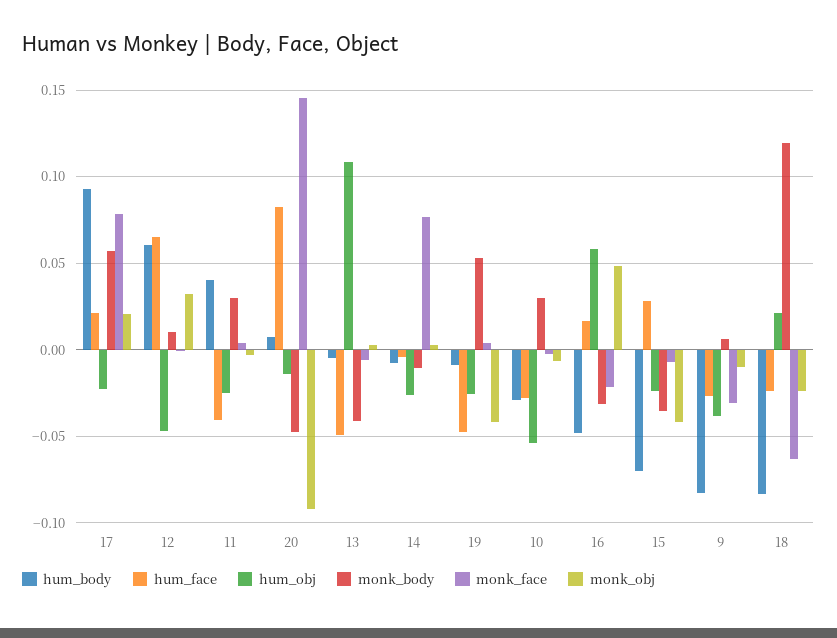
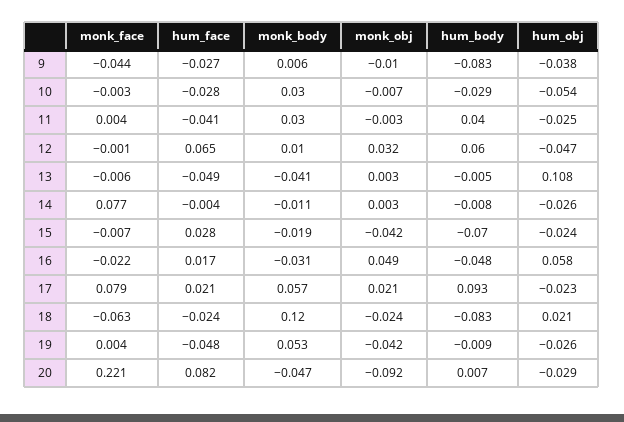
hum_obj, 20: -0.015 -> -0.029
monk_face, 20: 0.145 -> 0.221
monk_body, 15: -0.035 -> -0.019
monk_face, 9: -0.03 -> -0.044

